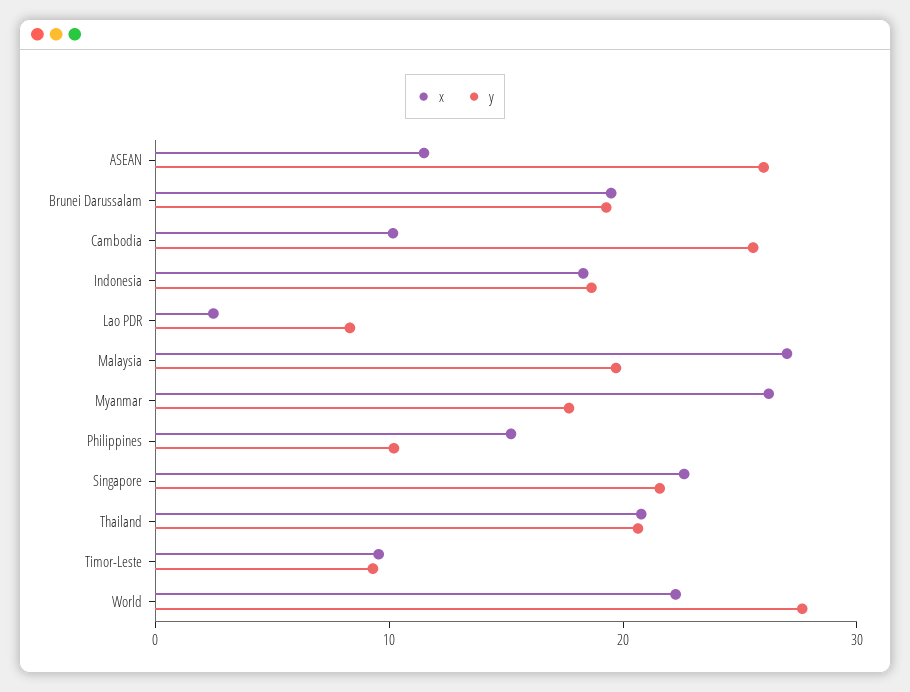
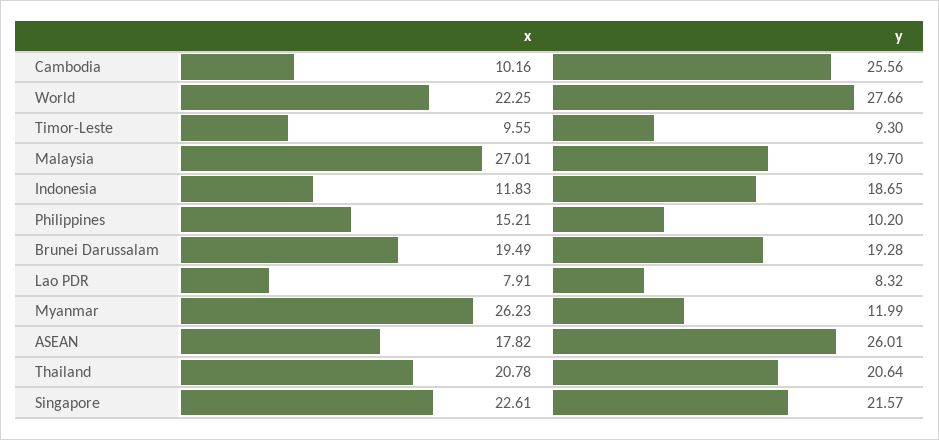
x, ASEAN: 12 -> 17.82
x, Indonesia: 18 -> 11.83
x, Lao PDR: 2 -> 7.91
y, Myanmar: 18 -> 11.99

